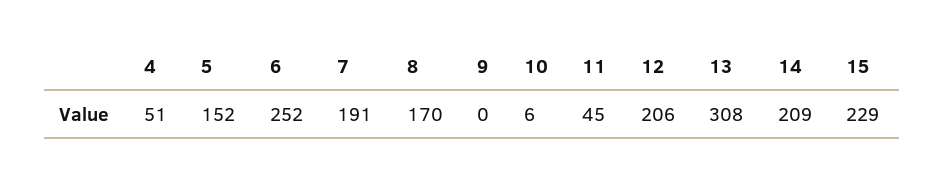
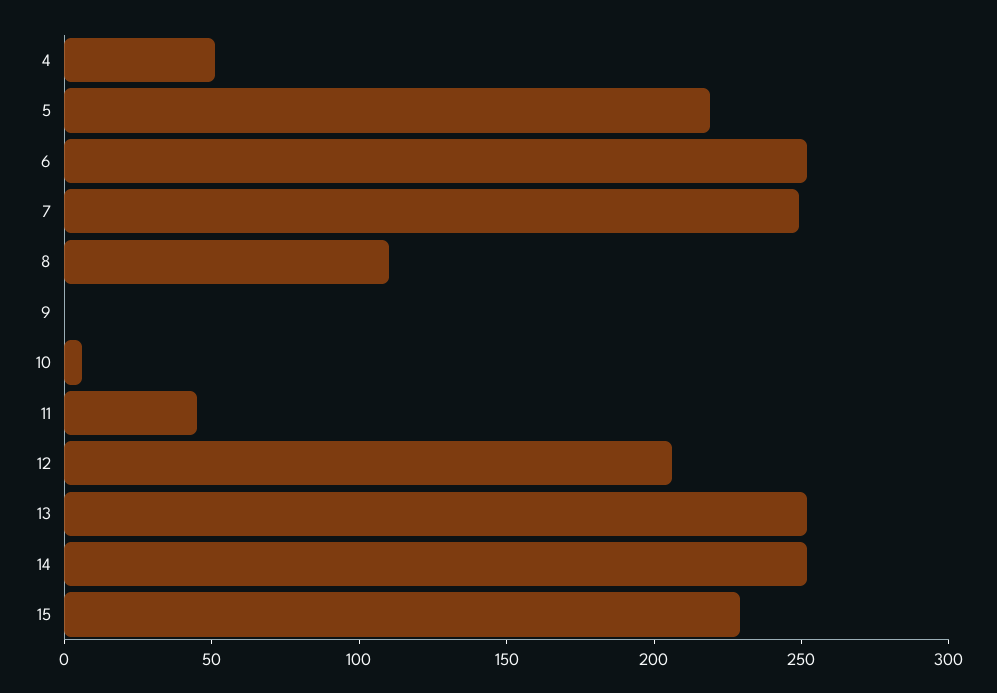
5: 152 -> 220
7: 191 -> 250
8: 170 -> 110
13: 308 -> 250
14: 209 -> 250

